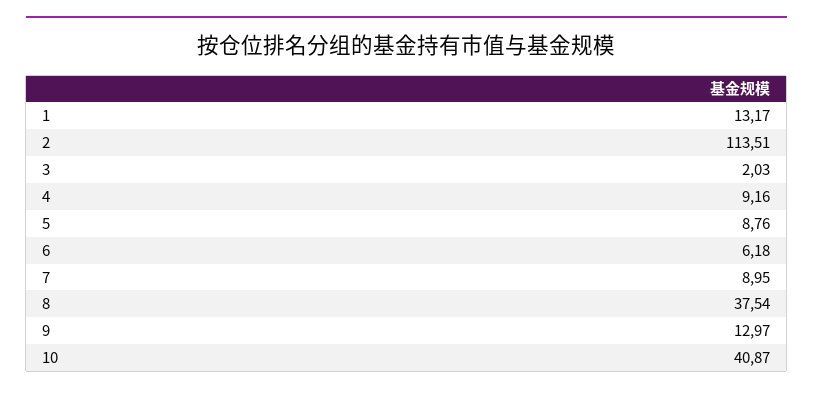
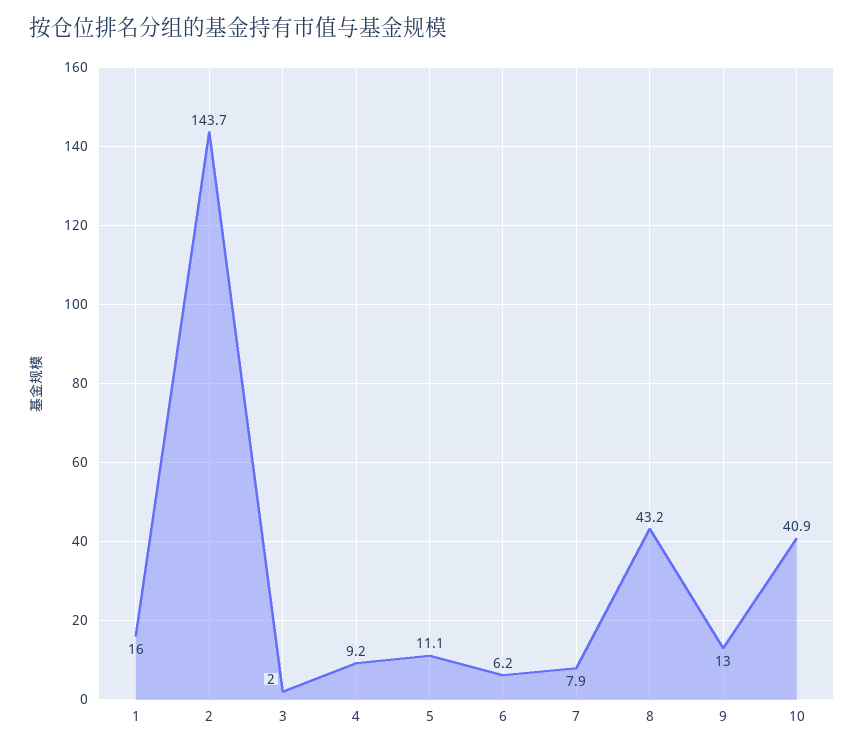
1: 13.17 -> 16
2: 113.51 -> 143.7
5: 8.76 -> 11.1
7: 8.95 -> 7.9
8: 37.54 -> 43.2

